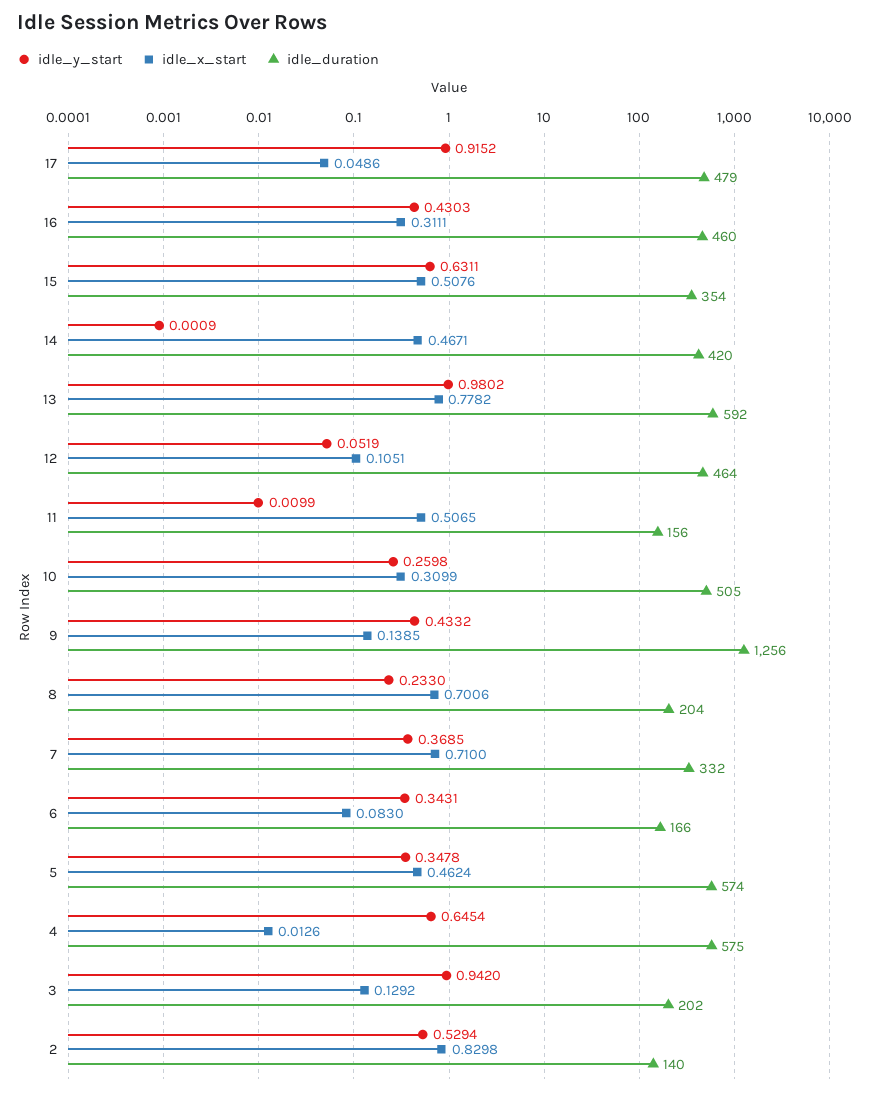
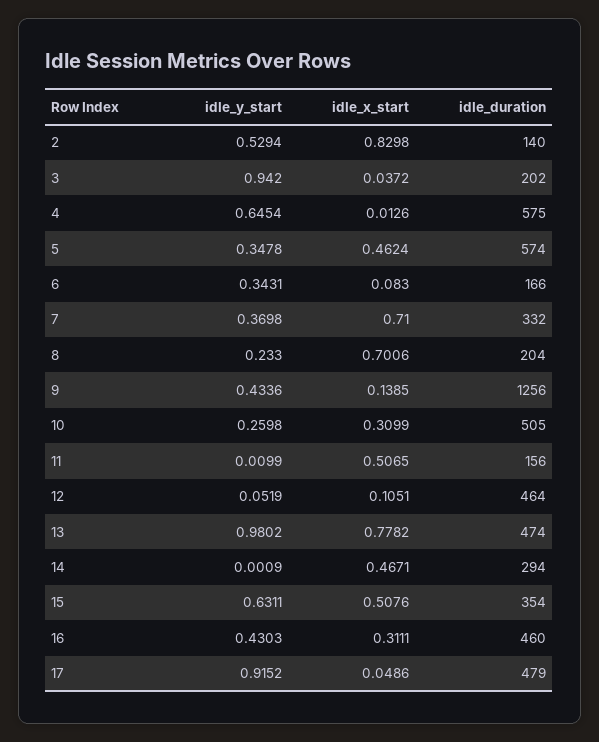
idle_duration, 14: 420 -> 294
idle_duration, 13: 592 -> 474
idle_y_start, 9: 0.4332 -> 0.4336
idle_y_start, 7: 0.3685 -> 0.3698
idle_x_start, 3: 0.1292 -> 0.0372

